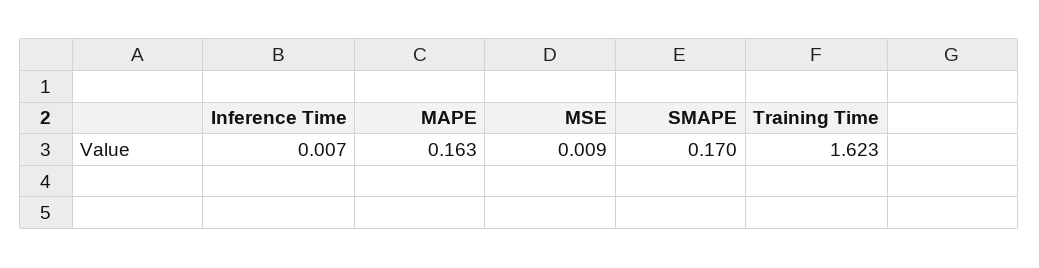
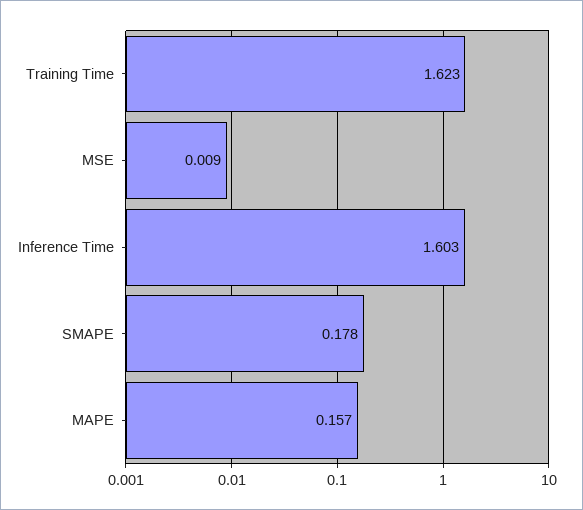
Inference Time: 0.007 -> 1.603
MAPE: 0.163 -> 0.157
SMAPE: 0.17 -> 0.178

